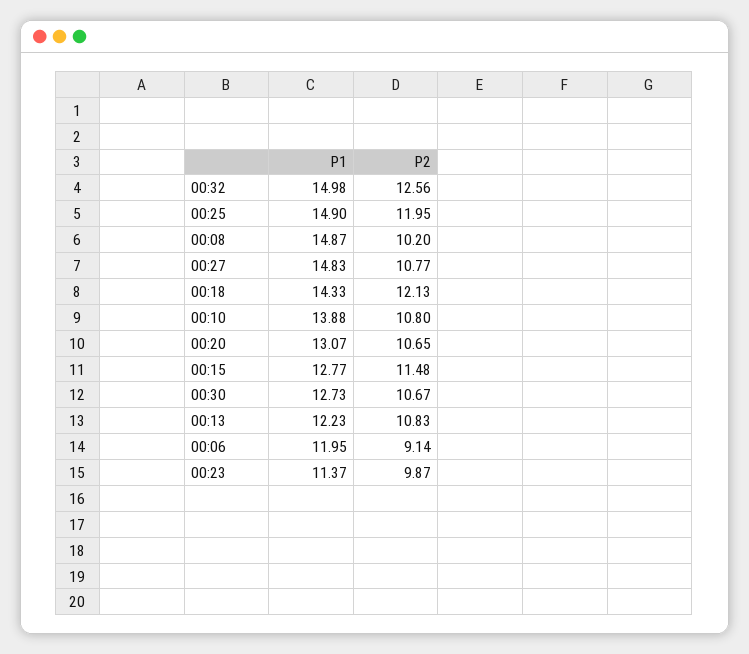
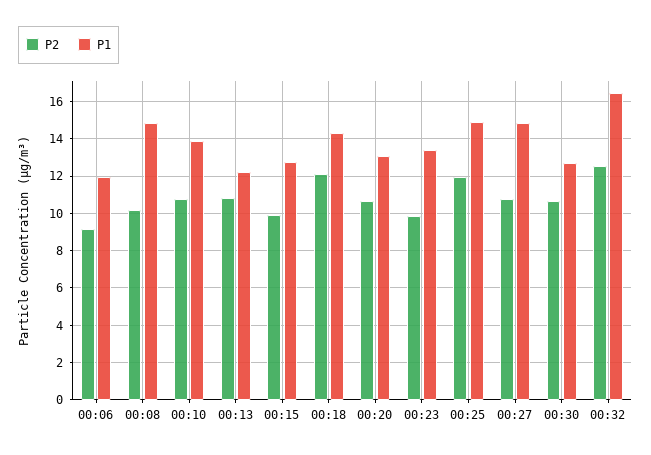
P1, 00:32: 14.98 -> 16.5
P2, 00:15: 11.48 -> 10
P1, 00:23: 11.37 -> 13.5

